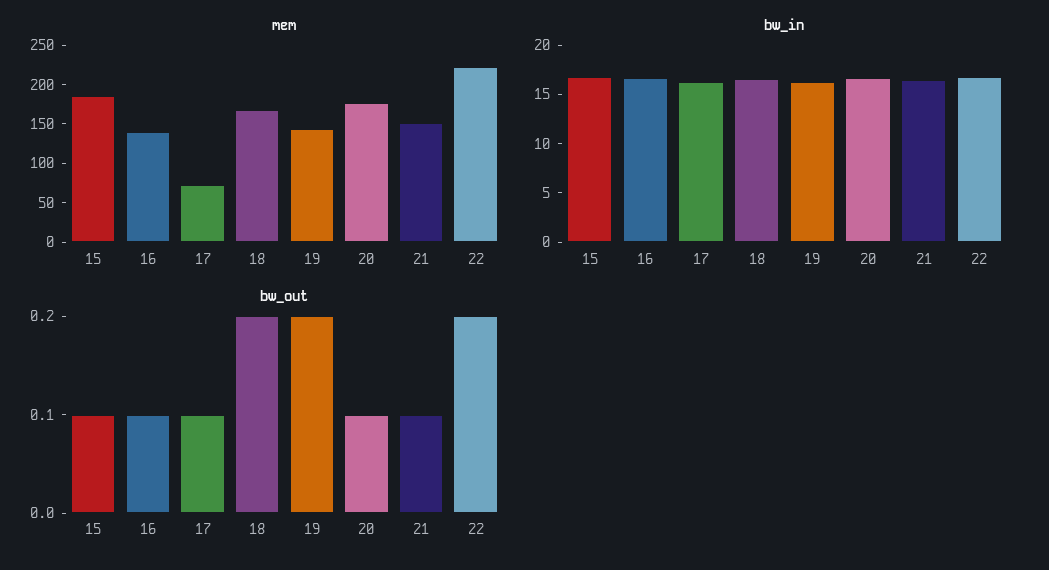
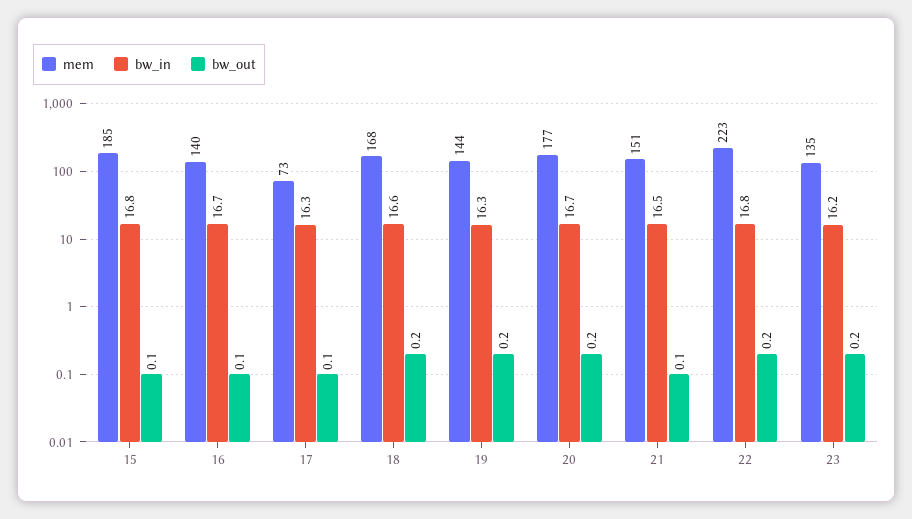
bw_out, 20: 0.1 -> 0.2
mem, 23: none -> 135
bw_in, 23: none -> 16.2
bw_out, 23: none -> 0.2

